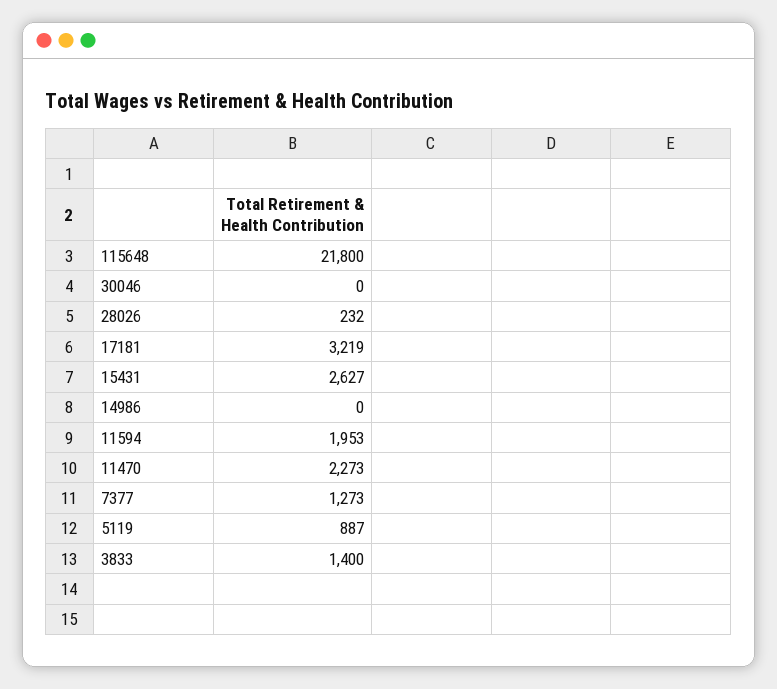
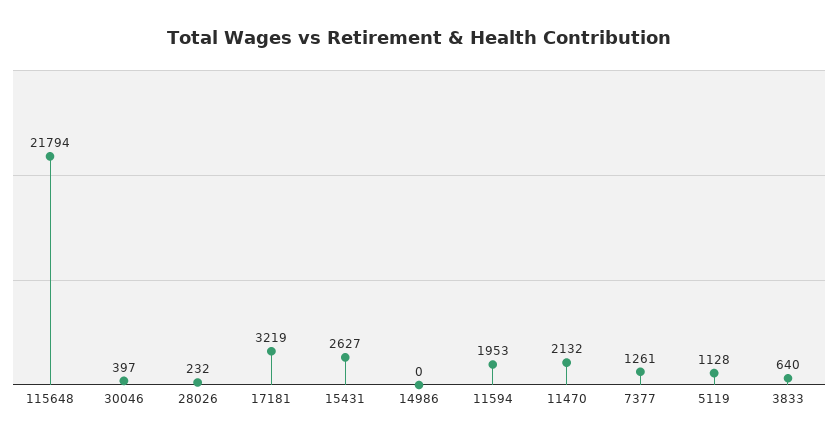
115648: 21800 -> 21794
30046: 0 -> 397
11470: 2273 -> 2132
7377: 1273 -> 1261
5119: 887 -> 1128
3833: 1400 -> 640

